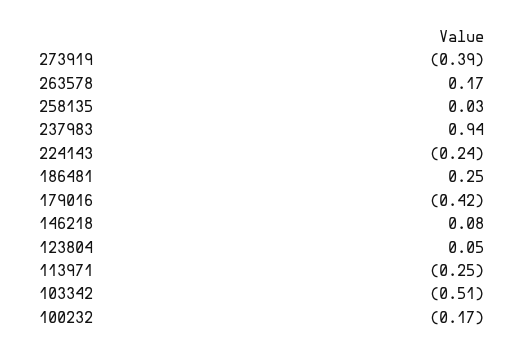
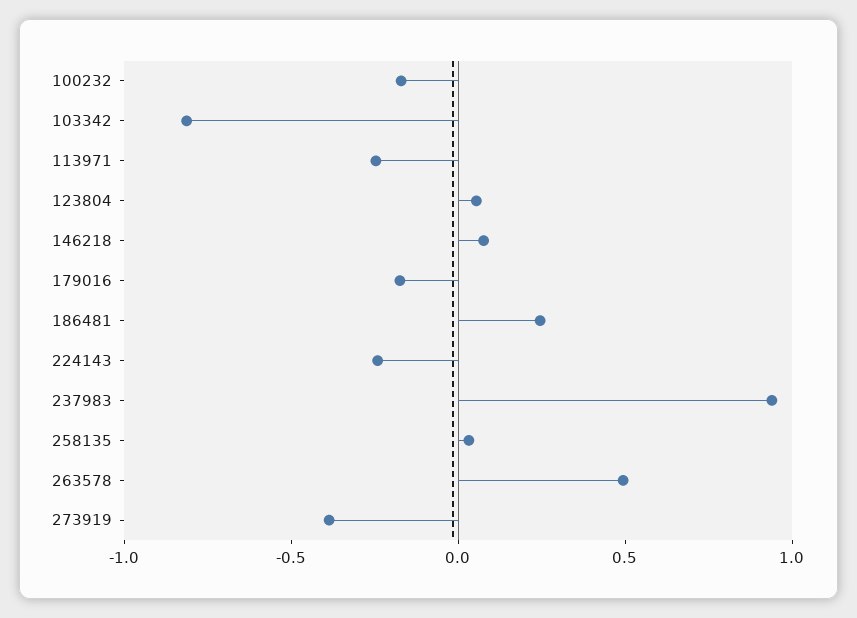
263578: 0.17 -> 0.5
179016: -0.42 -> -0.2
103342: -0.51 -> -0.8

